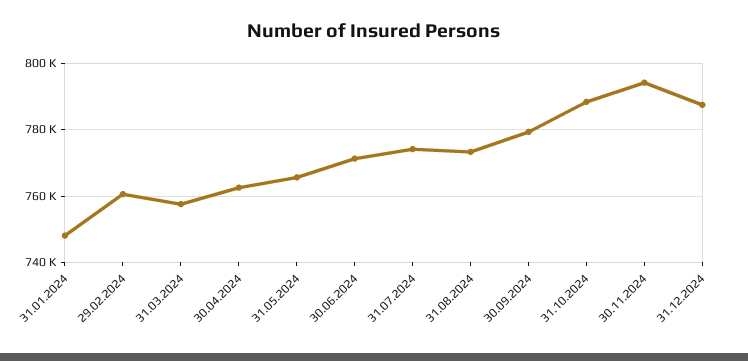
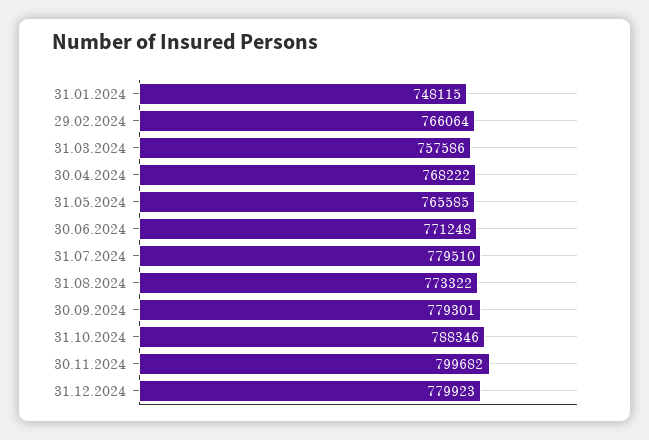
29.02.2024: 760000 -> 766064
30.04.2024: 762000 -> 768222
31.07.2024: 774000 -> 779510
30.11.2024: 794000 -> 799682
31.12.2024: 788000 -> 779923

